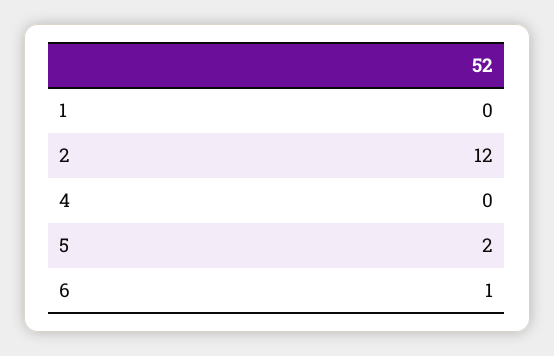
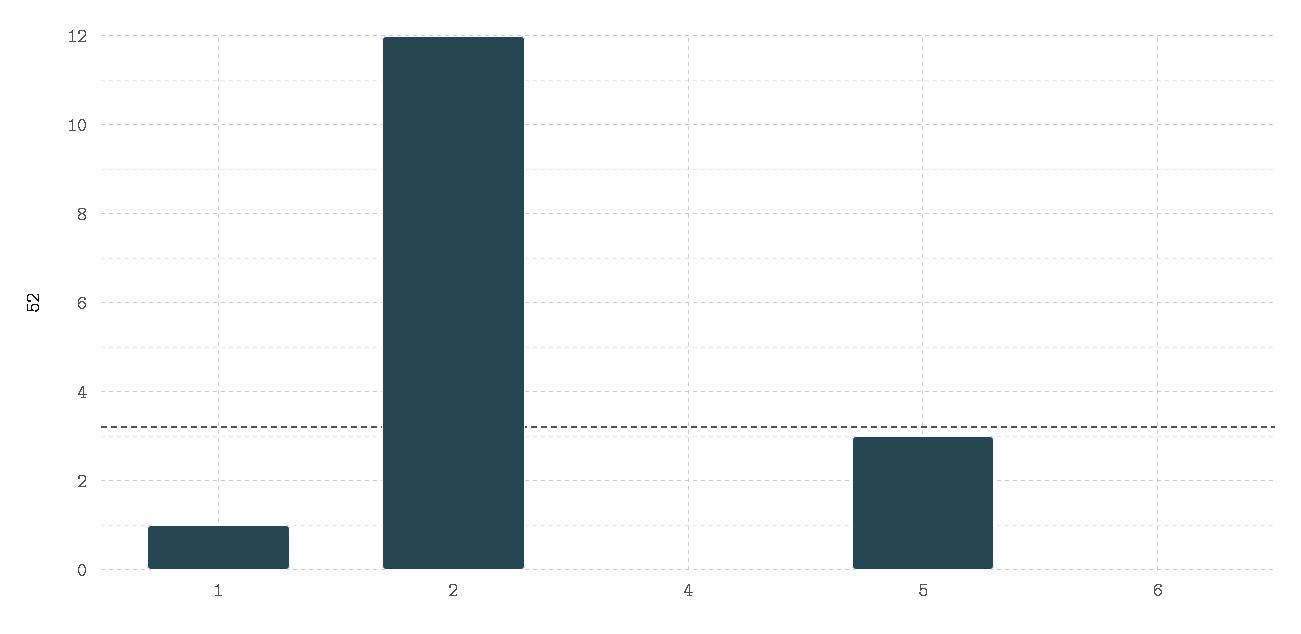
1: 0 -> 1
5: 2 -> 3
6: 1 -> 0

